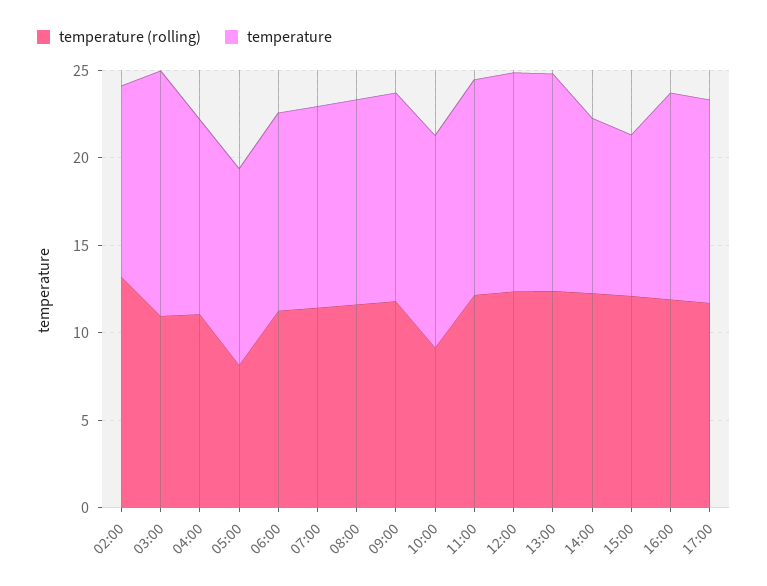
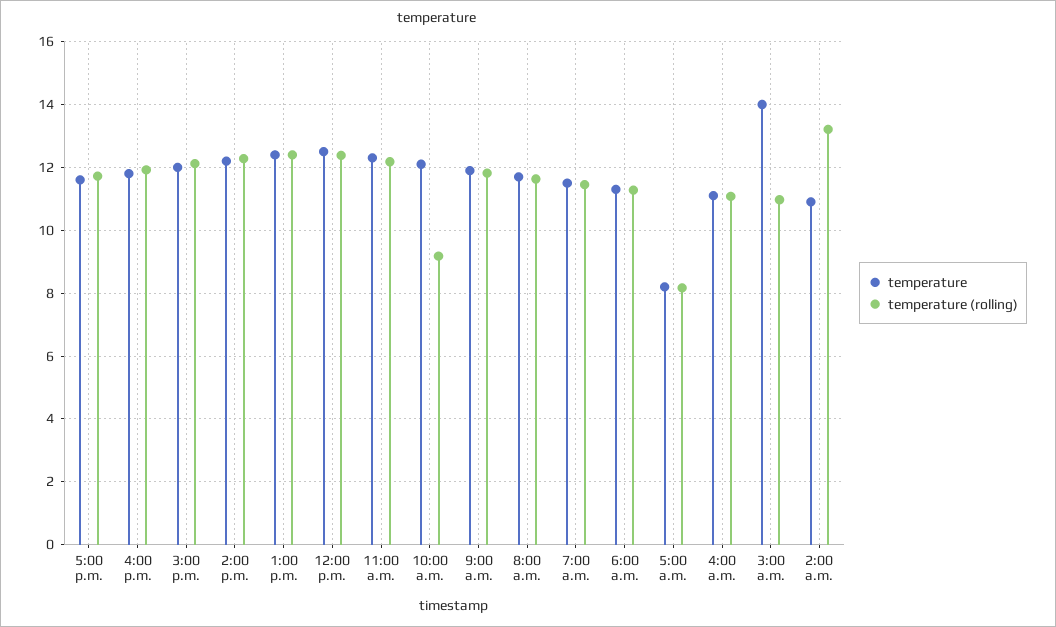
temperature, 05:00: 11 -> 8.2
temperature, 14:00: 10 -> 12.2
temperature, 15:00: 9 -> 12

